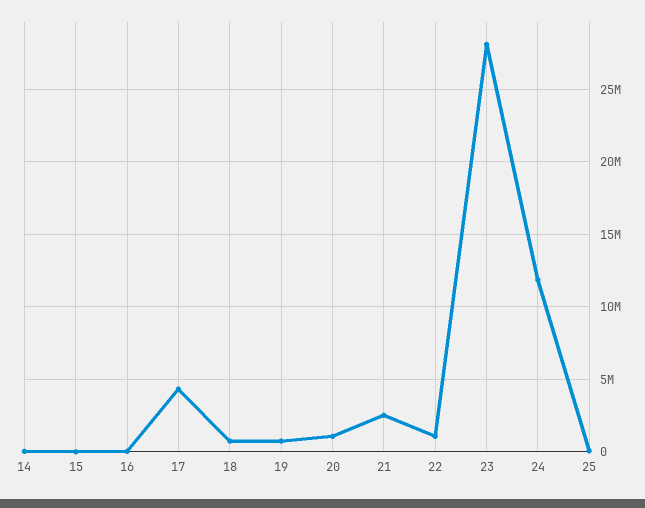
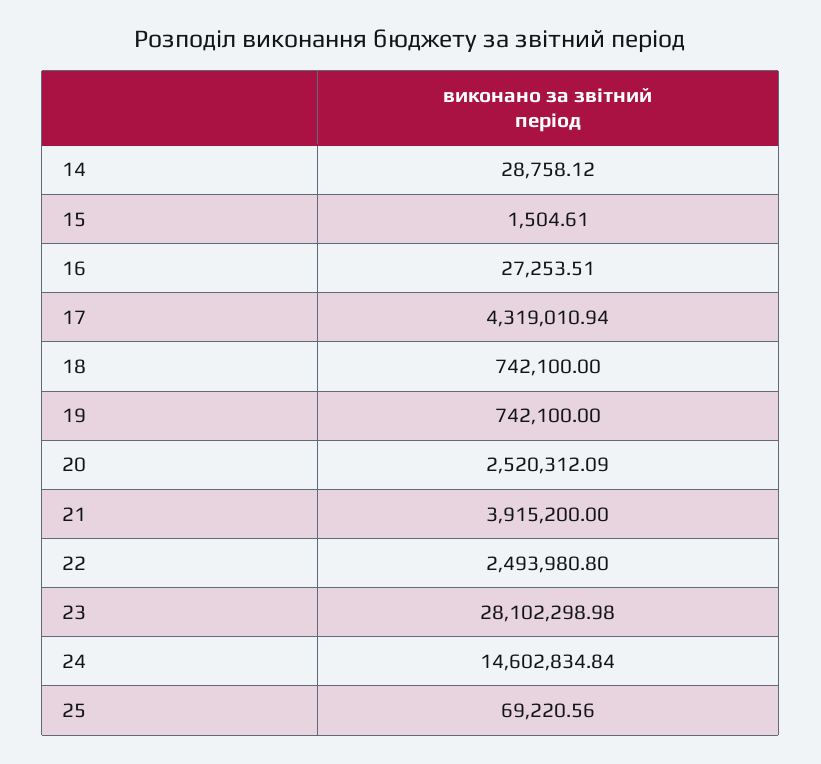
20: 1000000 -> 2520312.09
21: 2500000 -> 3915200
22: 1000000 -> 2493980.8
24: 12000000 -> 14602834.84

